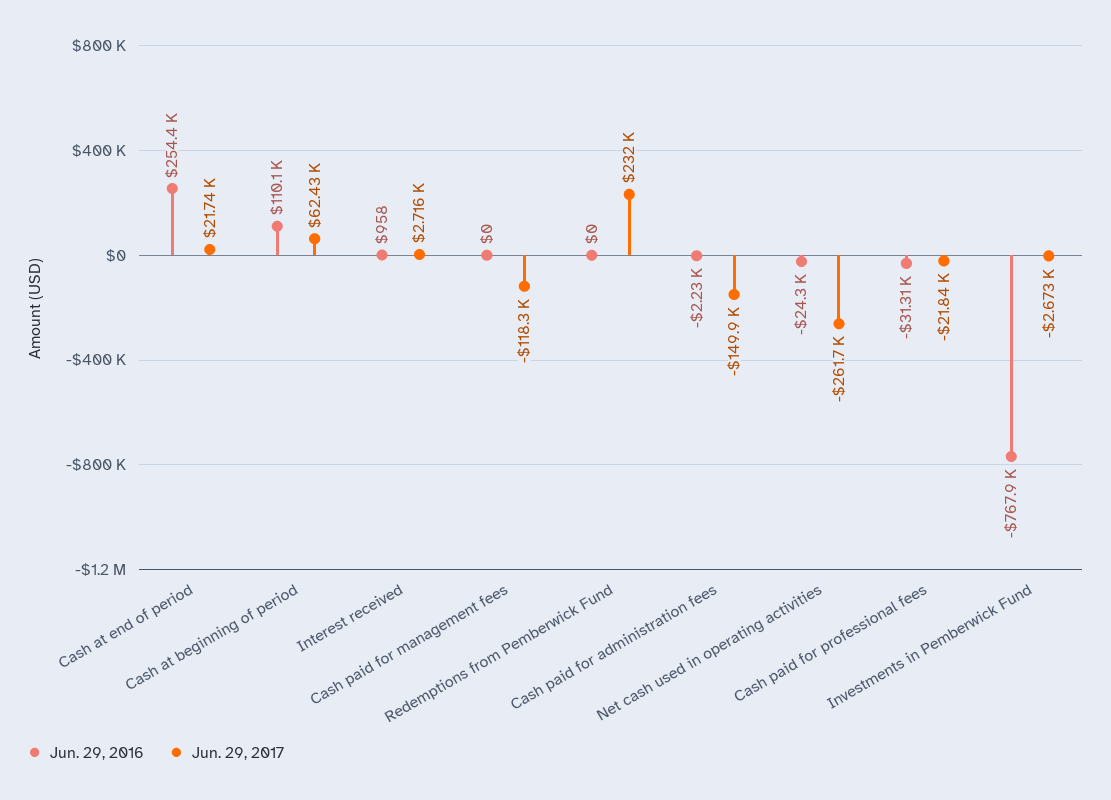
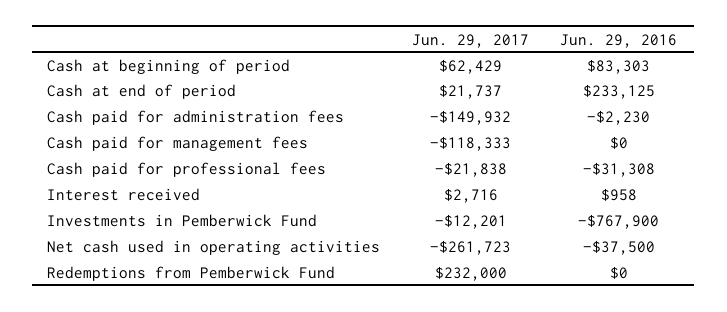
Jun. 29, 2016, Cash at end of period: 254400 -> 233125
Jun. 29, 2016, Cash at beginning of period: 110100 -> 83303
Jun. 29, 2016, Net cash used in operating activities: -24300 -> -37500
Jun. 29, 2017, Investments in Pemberwick Fund: -2673 -> -12201

